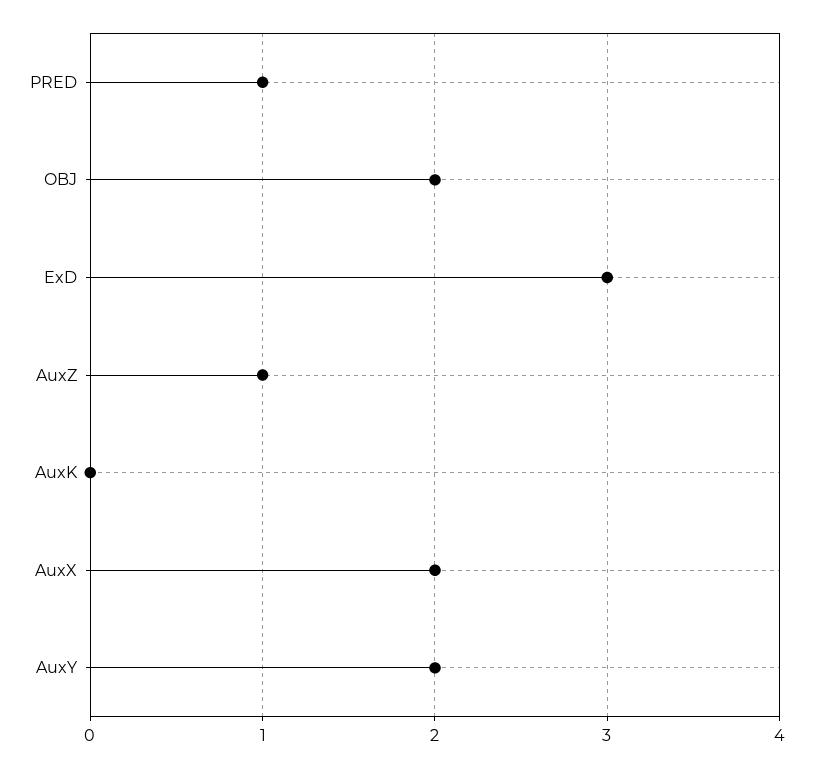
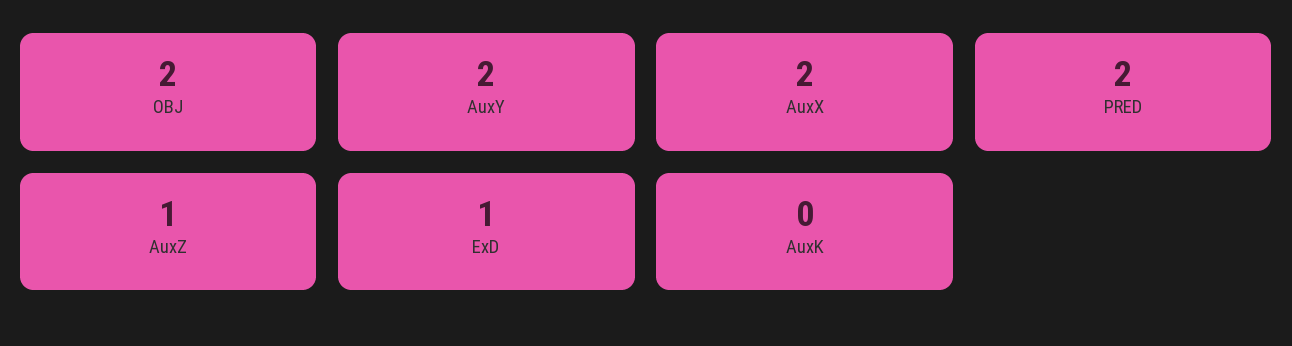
PRED: 1 -> 2
ExD: 3 -> 1

